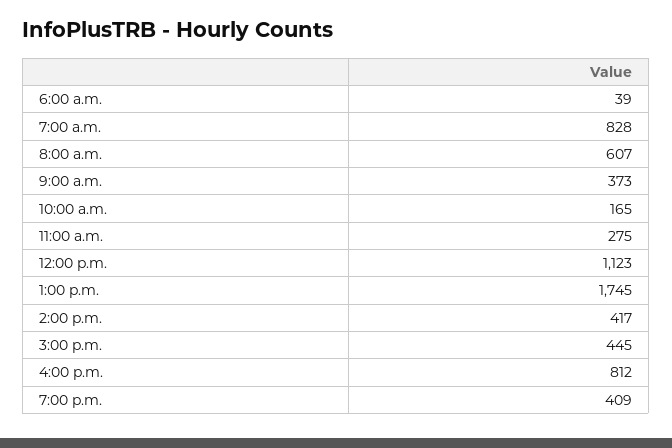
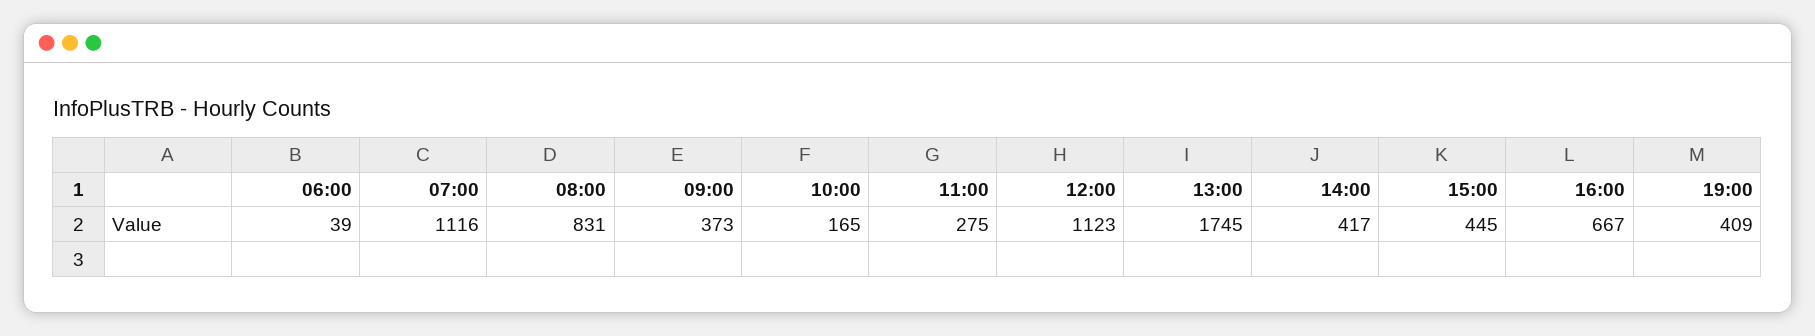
7:00 a.m.: 828 -> 1116
8:00 a.m.: 607 -> 831
4:00 p.m.: 812 -> 667

